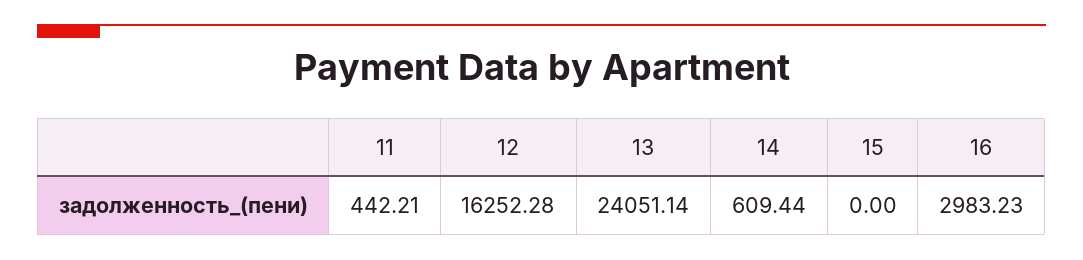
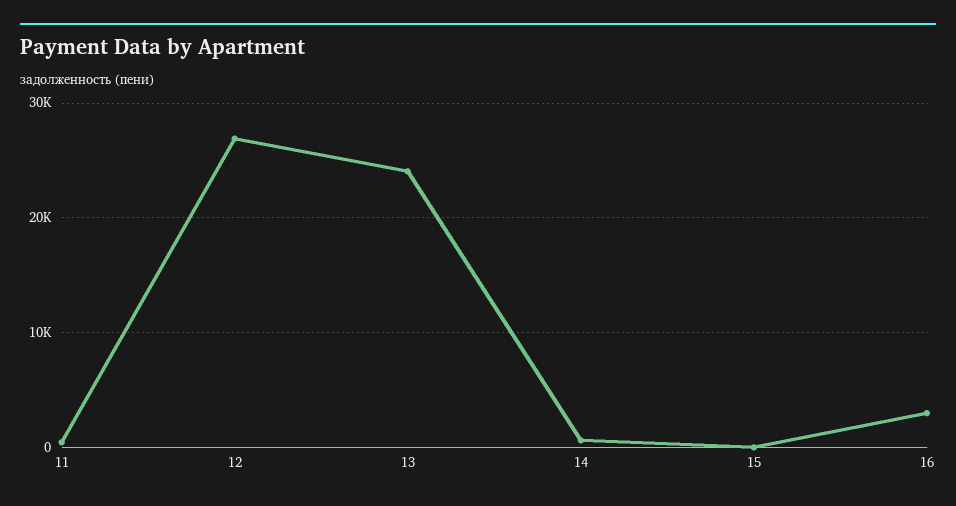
12: 16252.28 -> 27000

